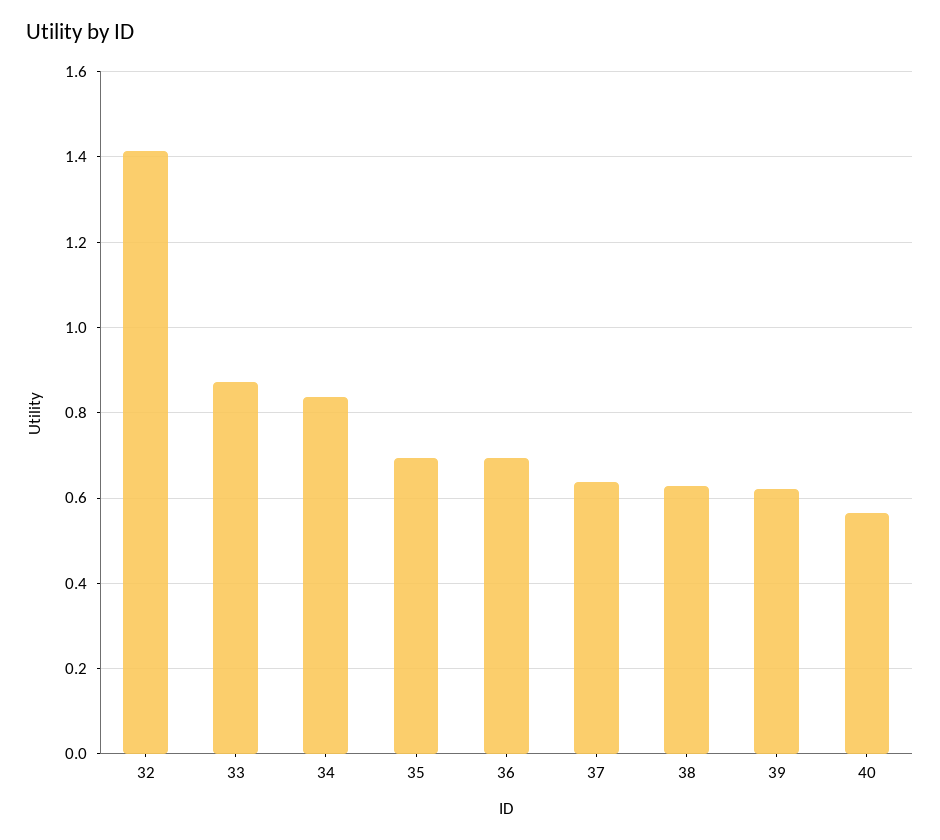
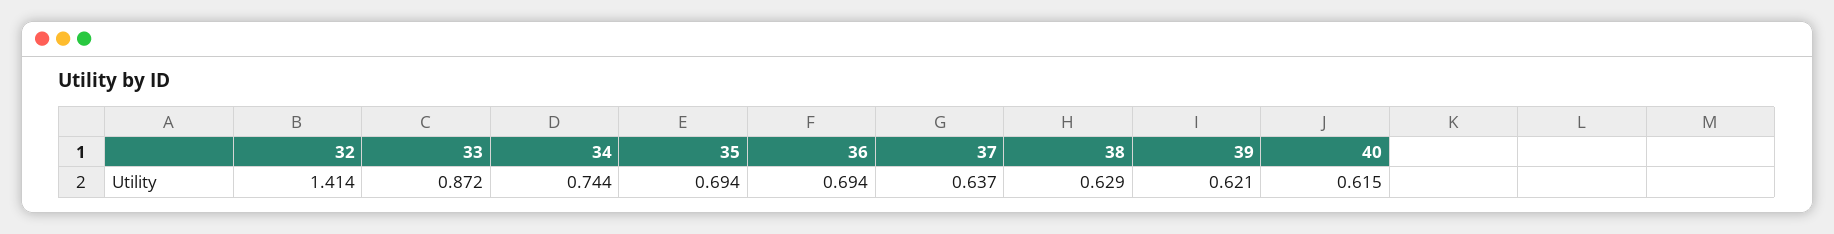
34: 0.84 -> 0.744
40: 0.56 -> 0.615

